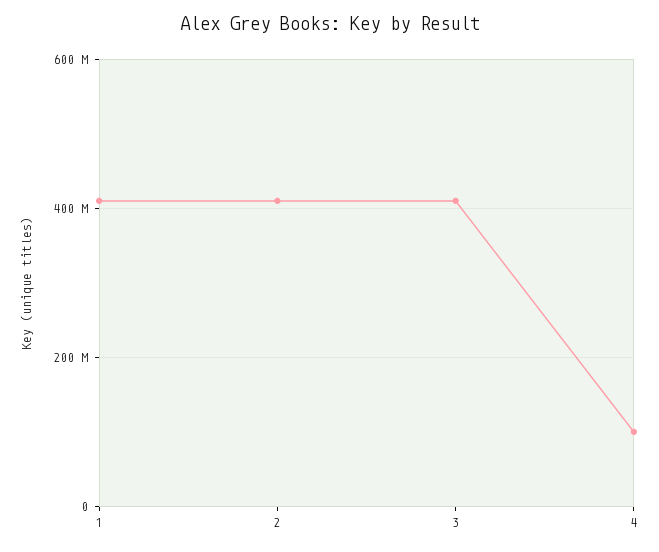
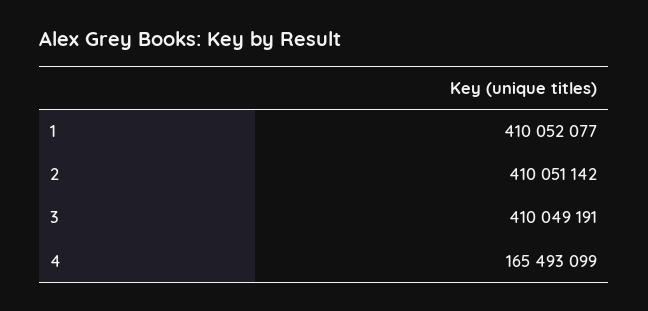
4: 100000000 -> 165493099

